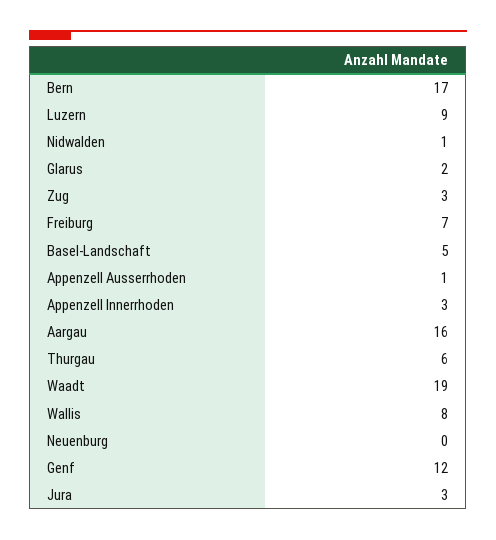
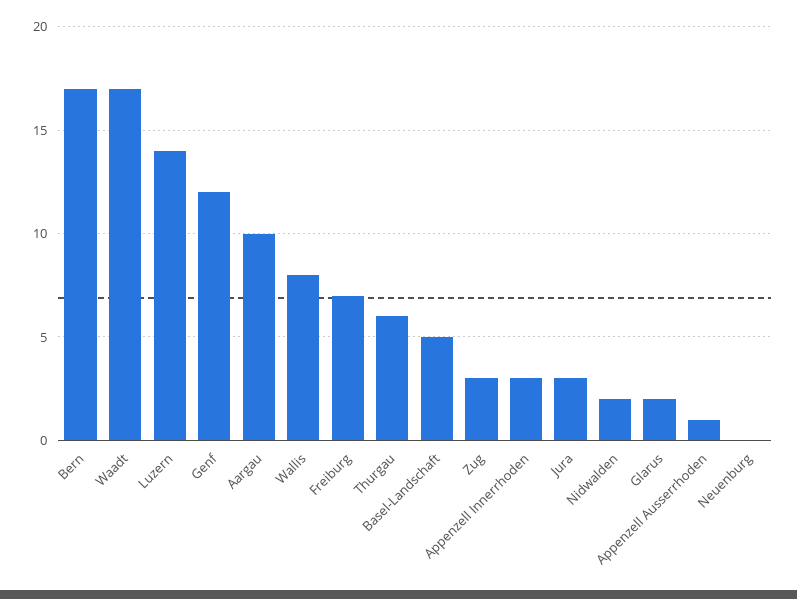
Luzern: 9 -> 14
Nidwalden: 1 -> 2
Aargau: 16 -> 10
Waadt: 19 -> 17

